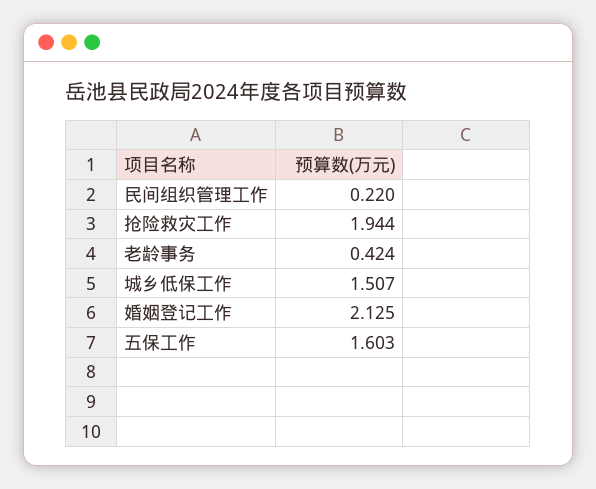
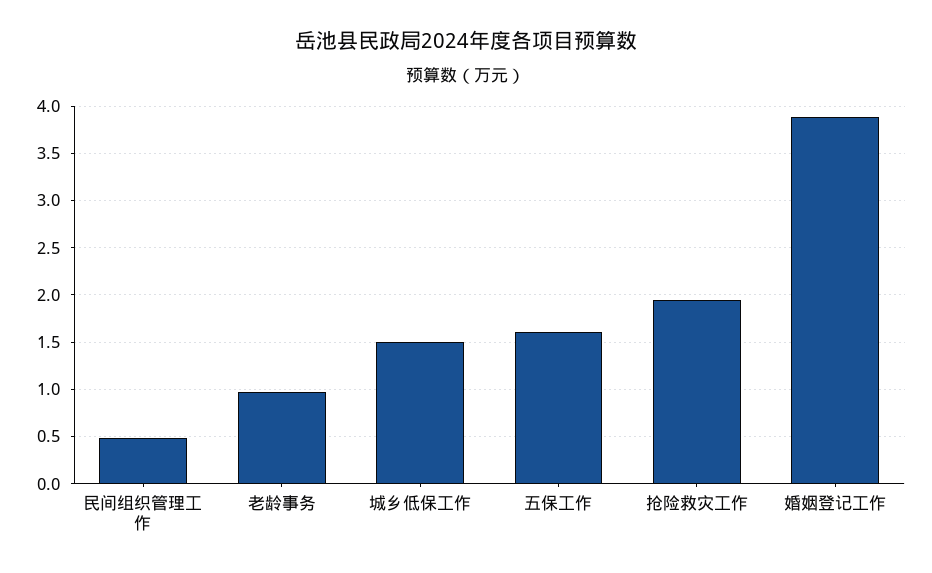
民间组织管理工作: 0.22 -> 0.5
老龄事务: 0.424 -> 1
婚姻登记工作: 2.125 -> 3.9

